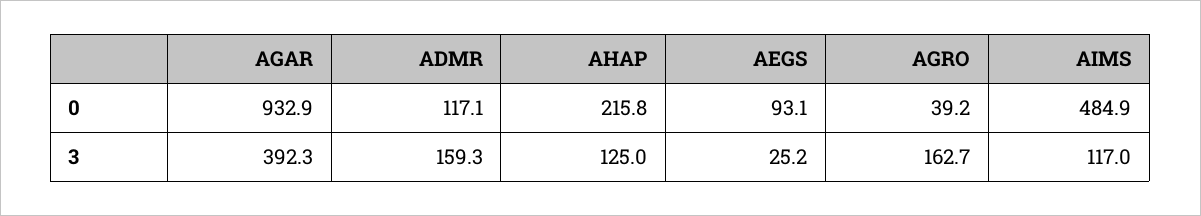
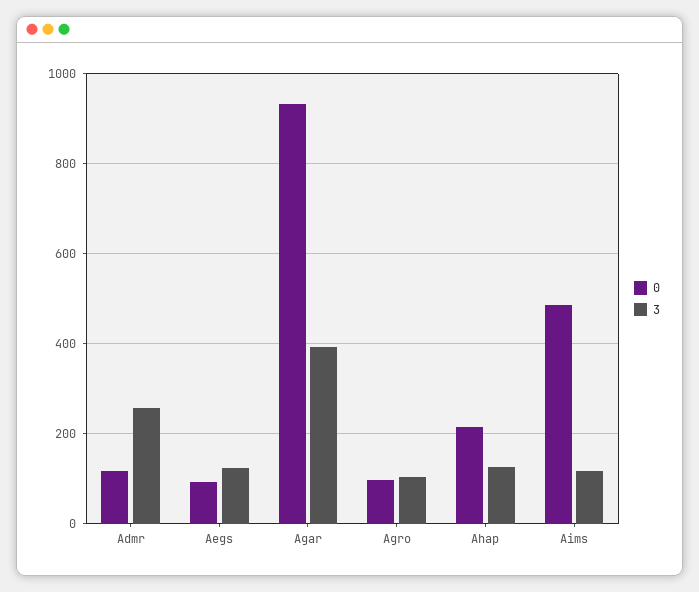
0, AGRO: 39.2 -> 100
3, ADMR: 159.3 -> 260
3, AEGS: 25.2 -> 120
3, AGRO: 162.7 -> 100

